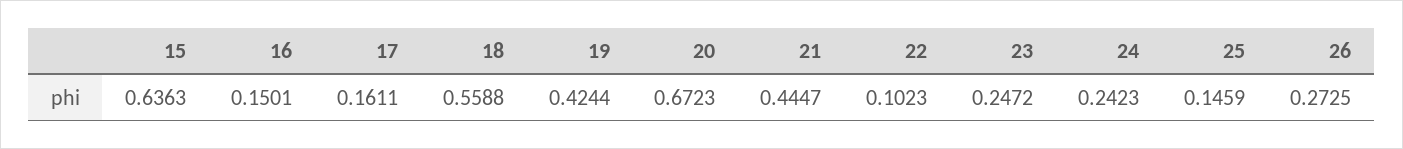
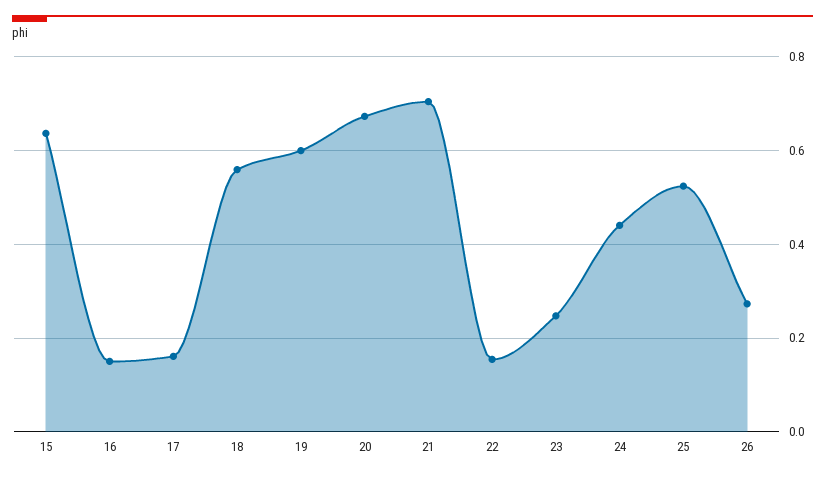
19: 0.4244 -> 0.6
21: 0.4447 -> 0.7
22: 0.1023 -> 0.16
24: 0.2423 -> 0.44
25: 0.1459 -> 0.52

